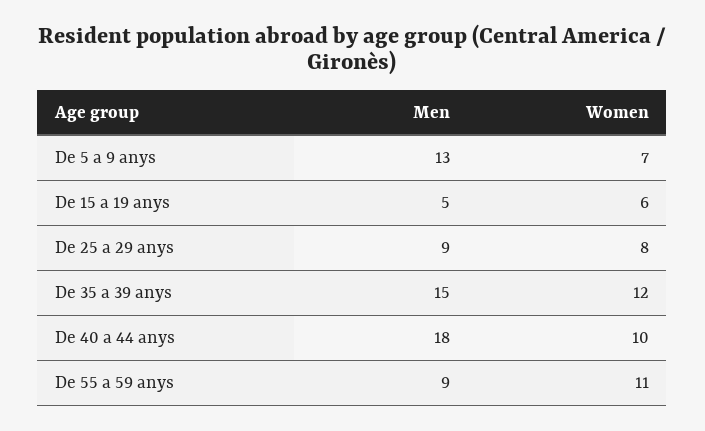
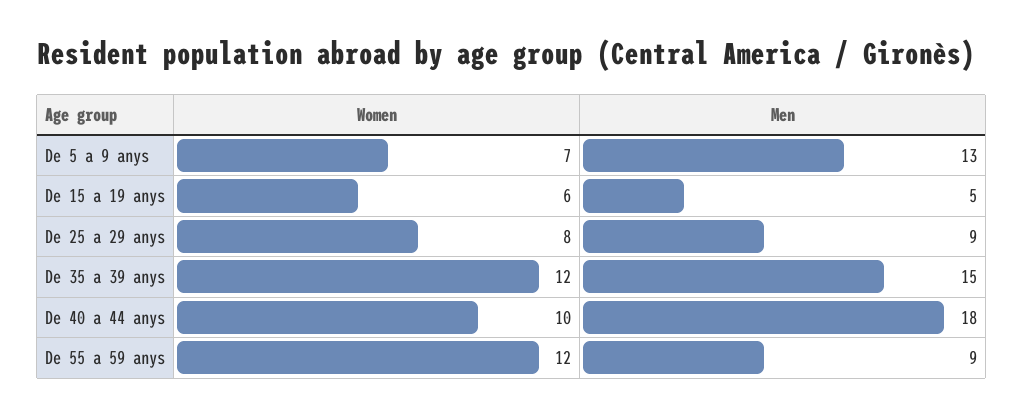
Women, De 55 a 59 anys: 11 -> 12

